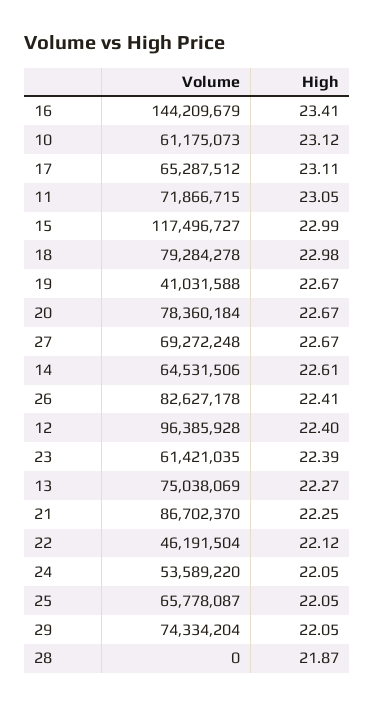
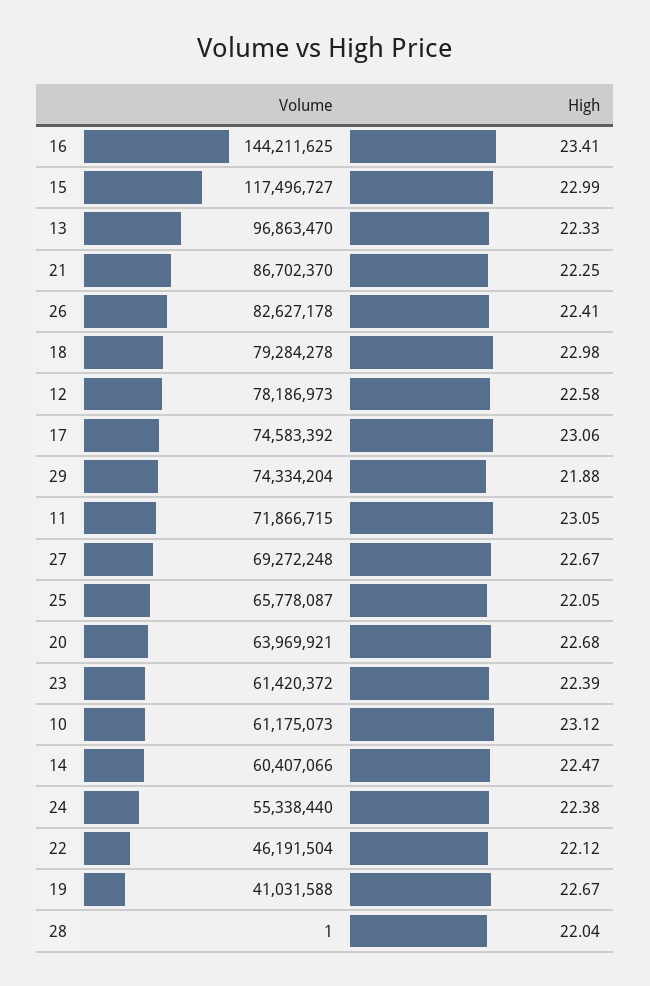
Volume, 16: 144209679 -> 144211625
Volume, 17: 65287512 -> 74583392
High, 17: 23.11 -> 23.06
Volume, 20: 78360184 -> 63969921
High, 20: 22.67 -> 22.68
Volume, 14: 64531506 -> 60407066
High, 14: 22.61 -> 22.47
Volume, 12: 96385928 -> 78186973
High, 12: 22.4 -> 22.58
Volume, 23: 61421035 -> 61420372
Volume, 13: 75038069 -> 96863470
High, 13: 22.27 -> 22.33
Volume, 24: 53589220 -> 55338440
High, 24: 22.05 -> 22.38
High, 29: 22.05 -> 21.88
Volume, 28: 0 -> 1
High, 28: 21.87 -> 22.04

